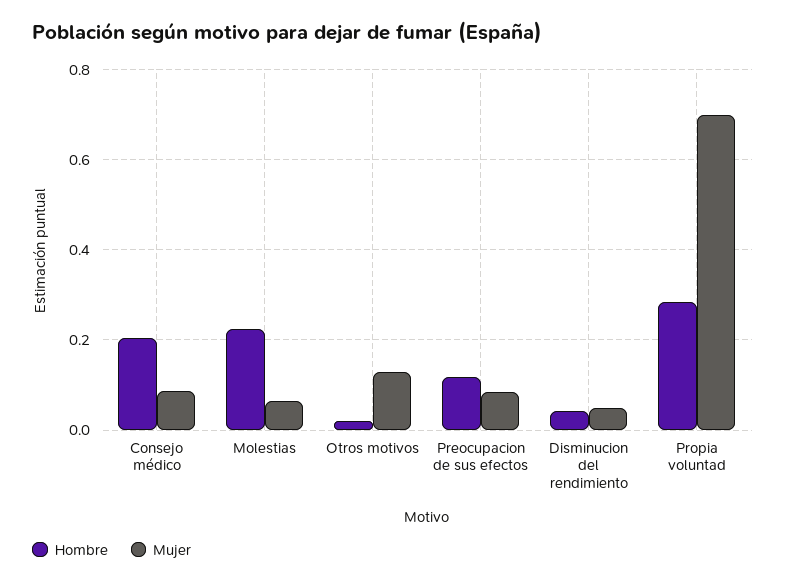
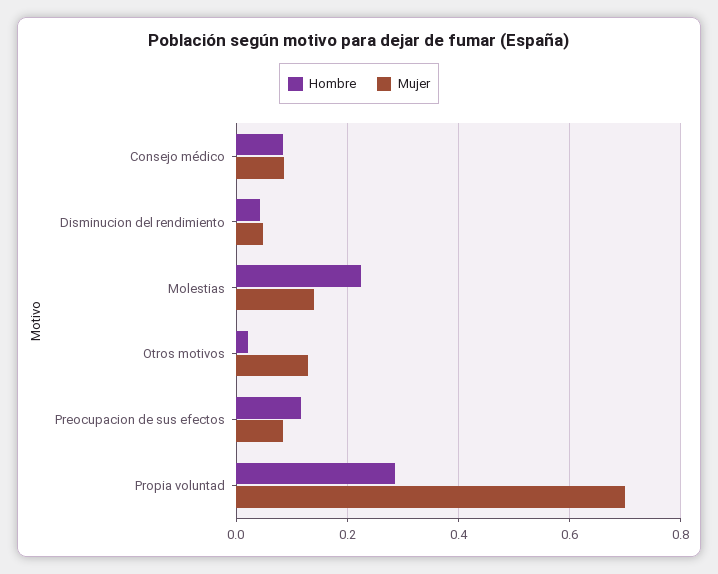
Hombre, Consejo médico: 0.2 -> 0.08
Mujer, Molestias: 0.06 -> 0.14

